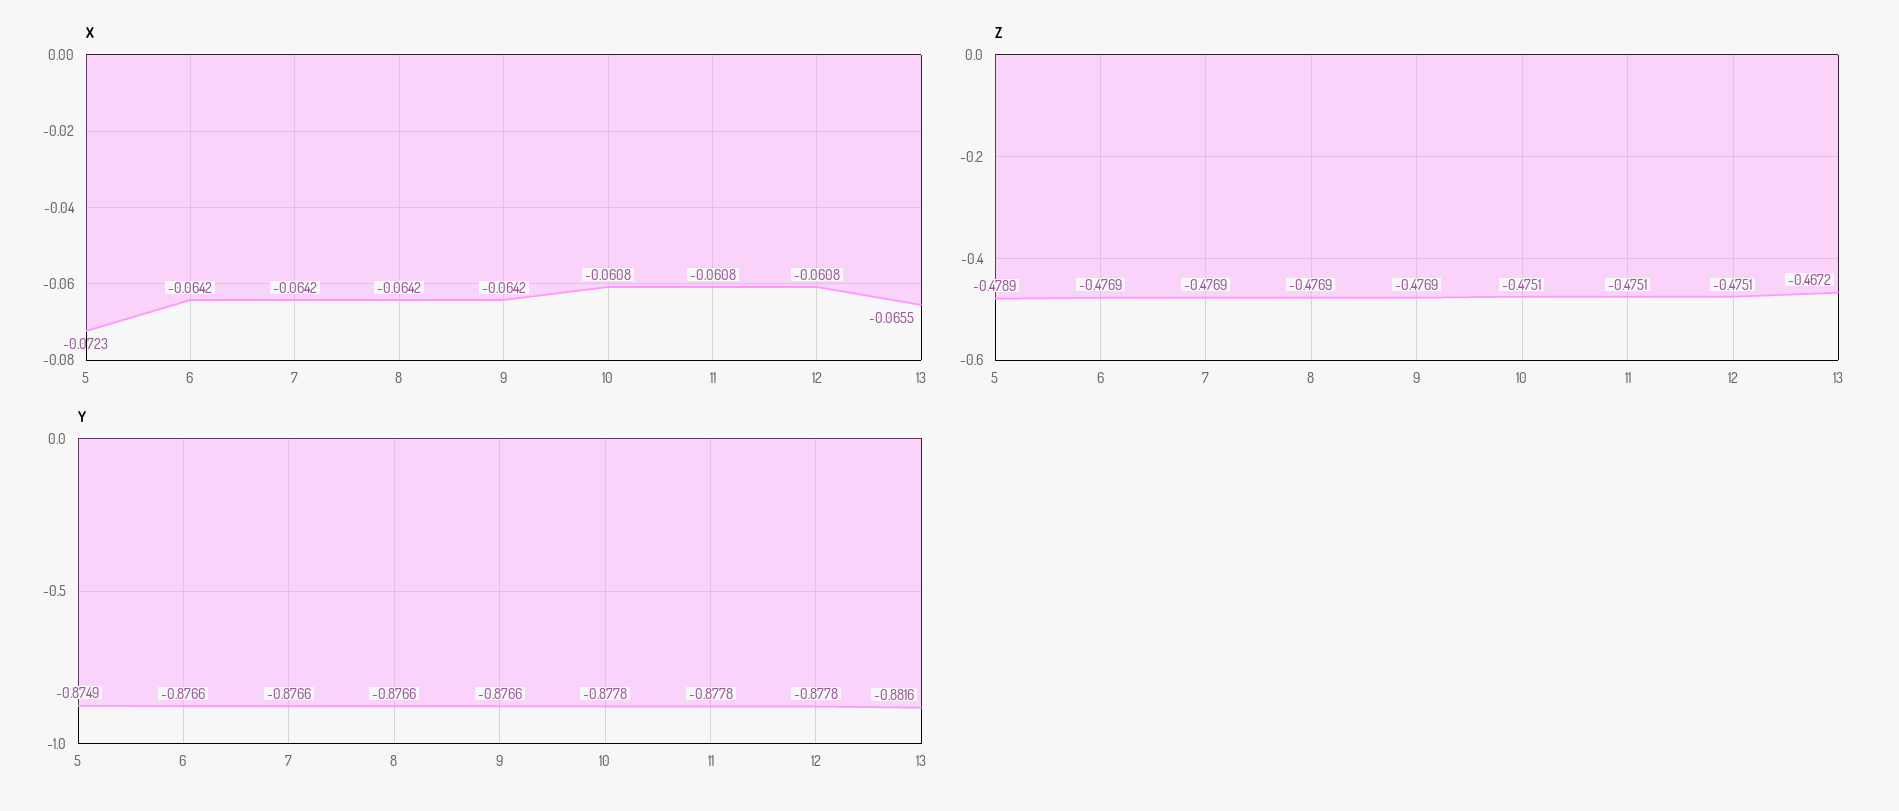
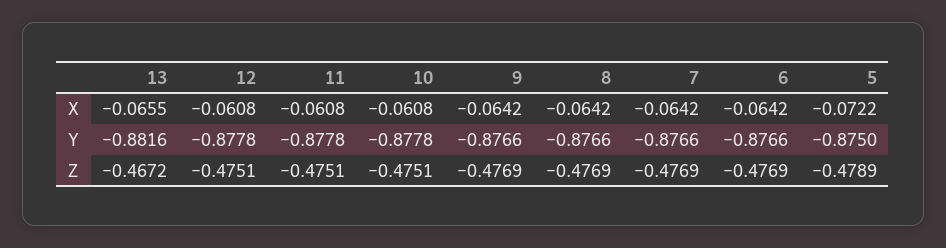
X, 5: -0.0723 -> -0.0722
Y, 5: -0.8749 -> -0.875

